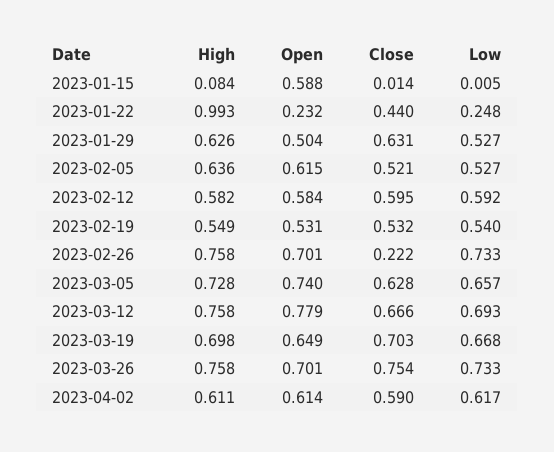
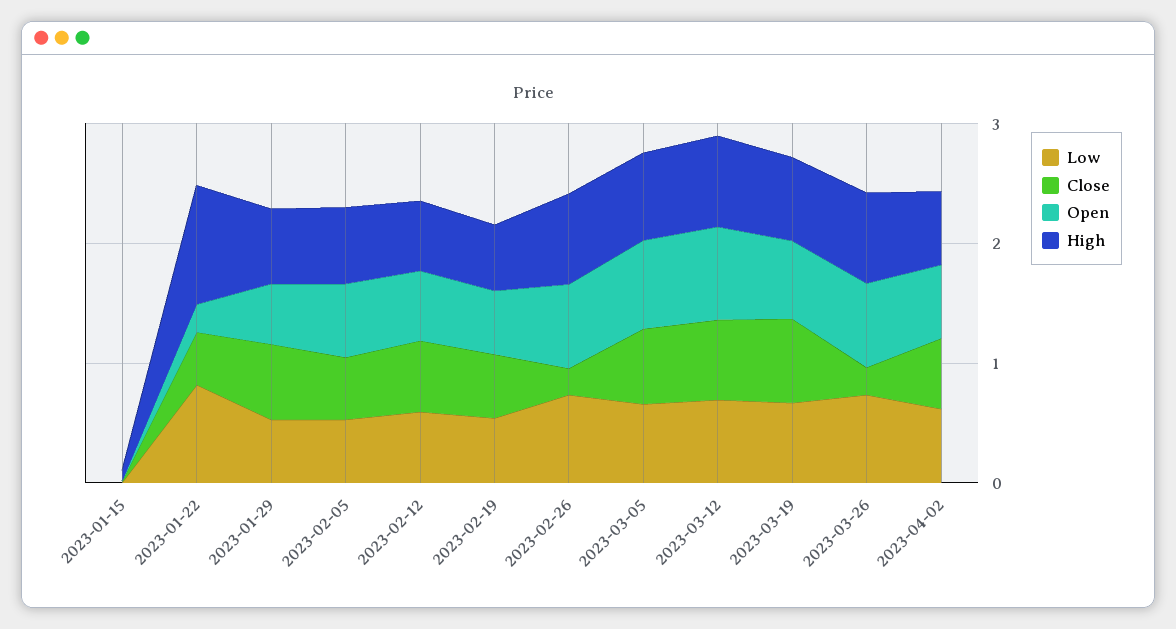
Open, 2023-01-15: 0.588 -> 0
Low, 2023-01-22: 0.248 -> 0.8
Close, 2023-03-26: 0.754 -> 0.2

